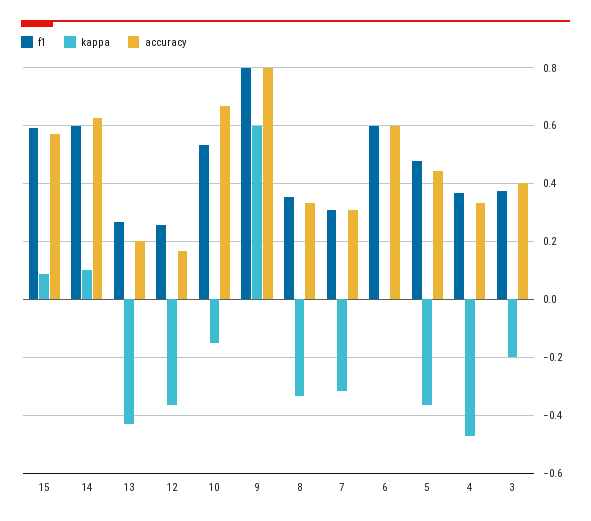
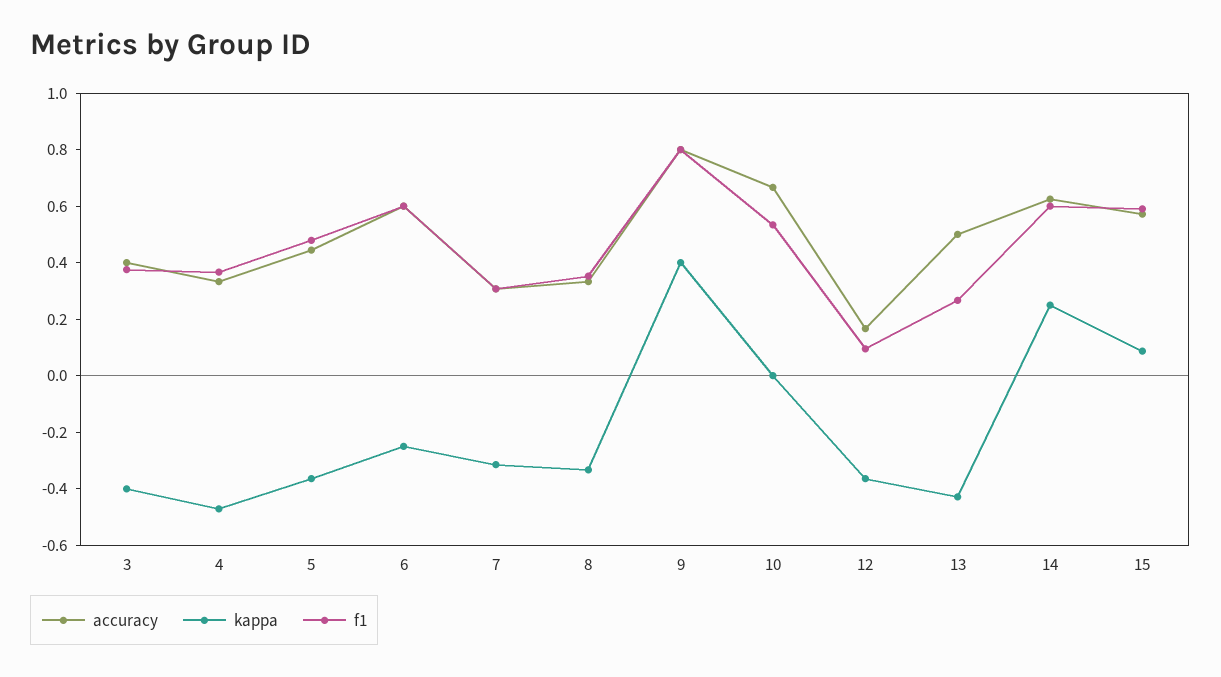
kappa, 14: 0.1 -> 0.25
accuracy, 13: 0.2 -> 0.5
f1, 12: 0.25 -> 0.1
kappa, 10: -0.15 -> 0
kappa, 9: 0.6 -> 0.4
kappa, 6: 0 -> -0.25
kappa, 3: -0.2 -> -0.4

